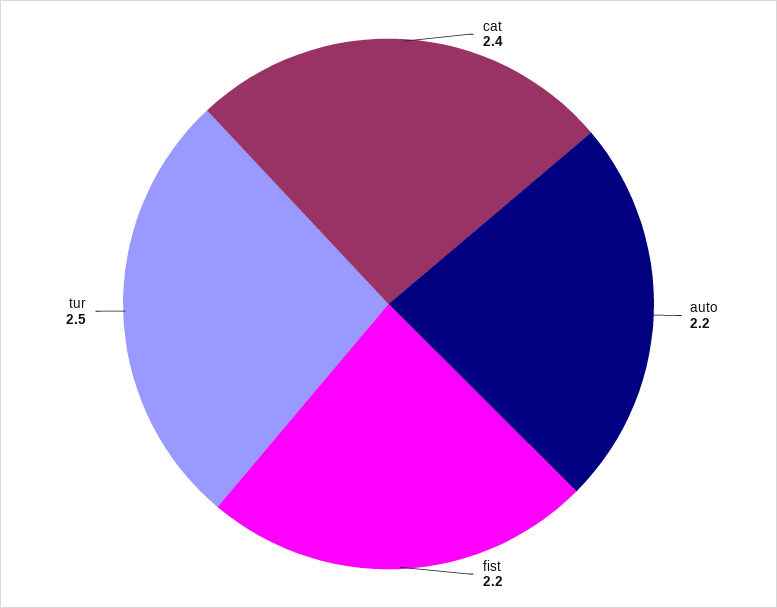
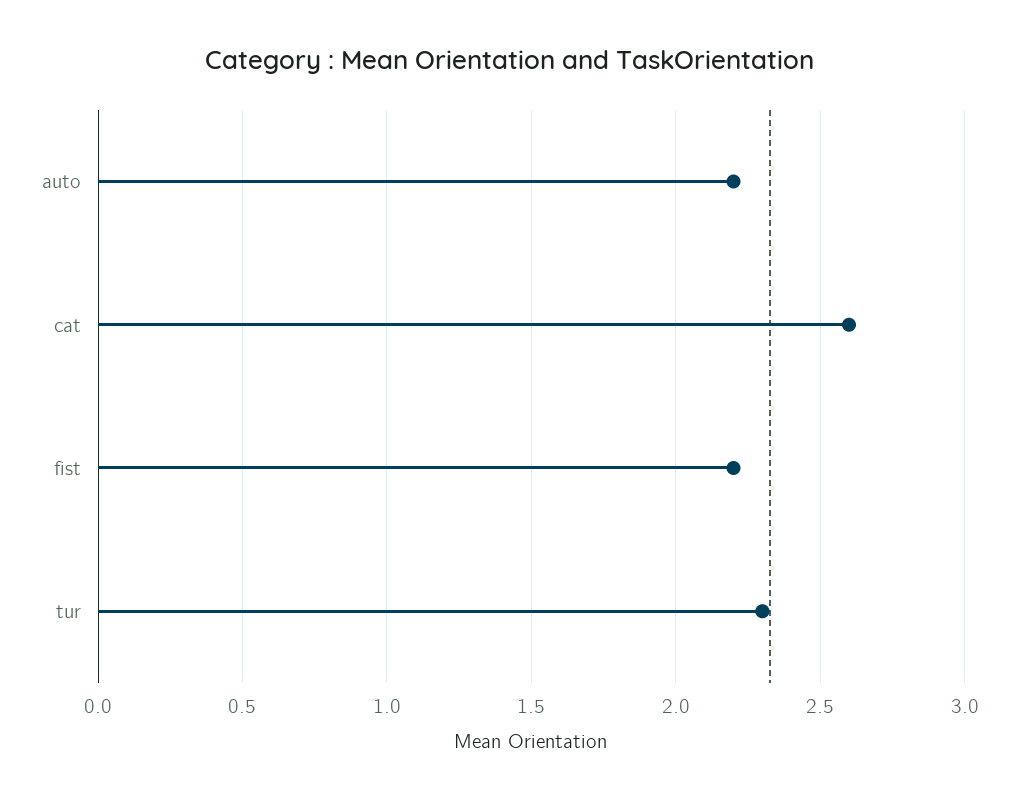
cat: 2.4 -> 2.6
tur: 2.5 -> 2.3

